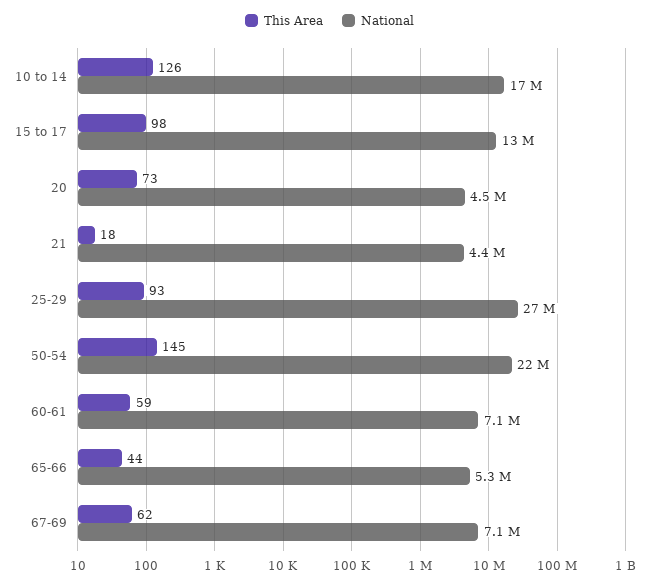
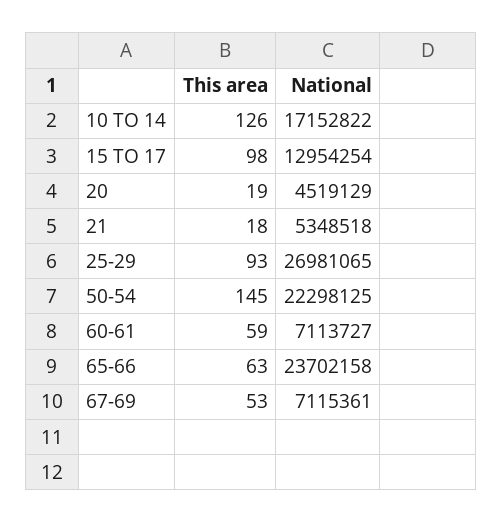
This Area, 20: 73 -> 19
National, 21: 4400000 -> 5348518
This Area, 65-66: 44 -> 63
National, 65-66: 5300000 -> 23702158
This Area, 67-69: 62 -> 53

